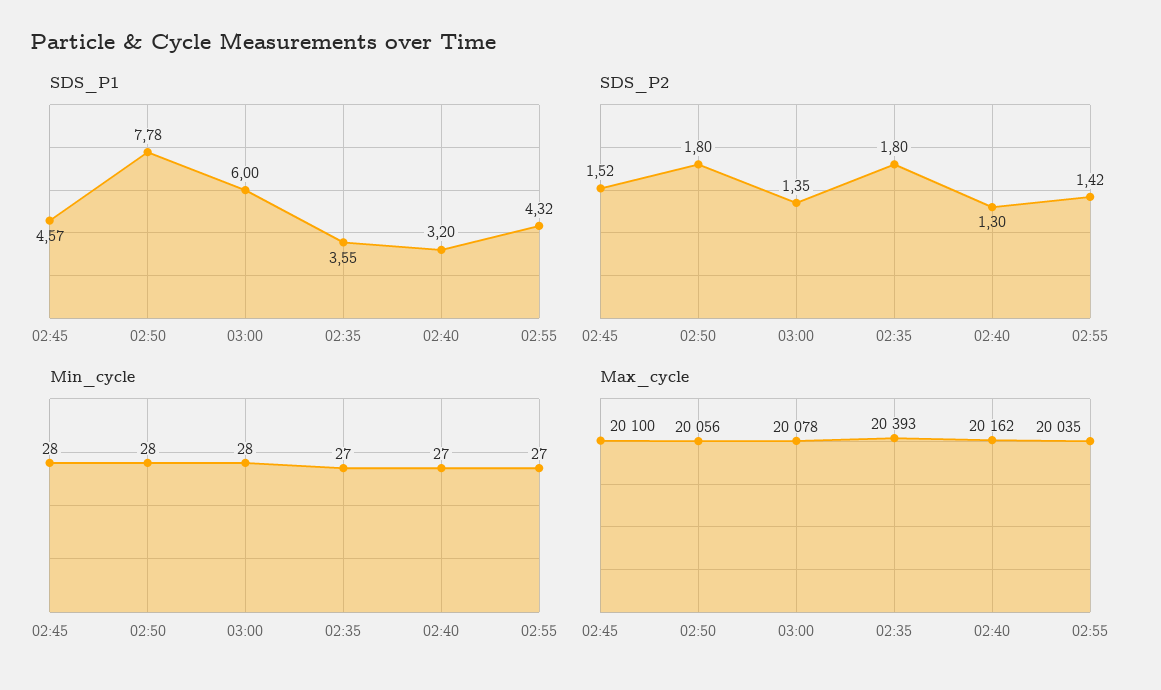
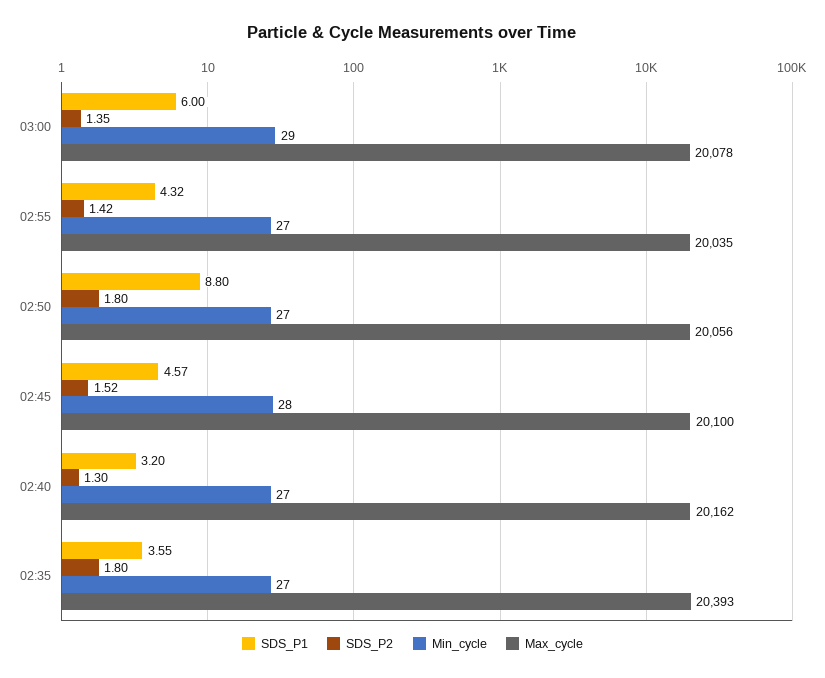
SDS_P1, 02:50: 7.78 -> 8.8
Min_cycle, 02:50: 28 -> 27
Min_cycle, 03:00: 28 -> 29

